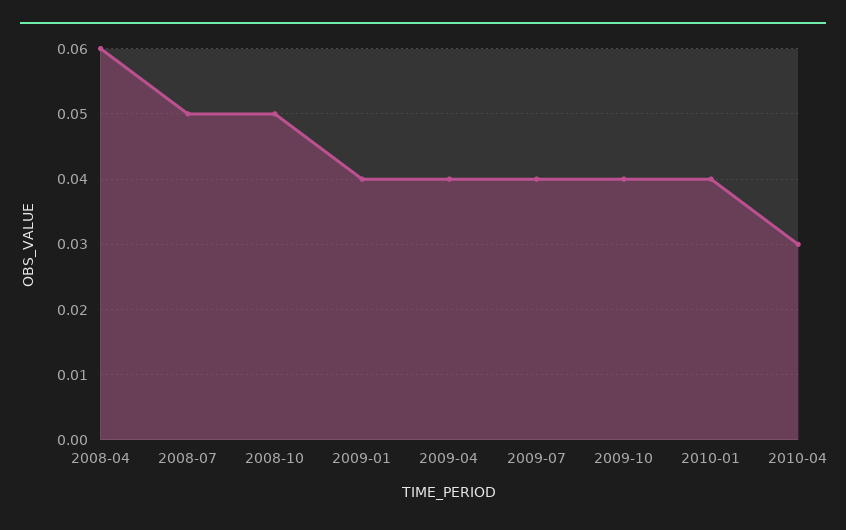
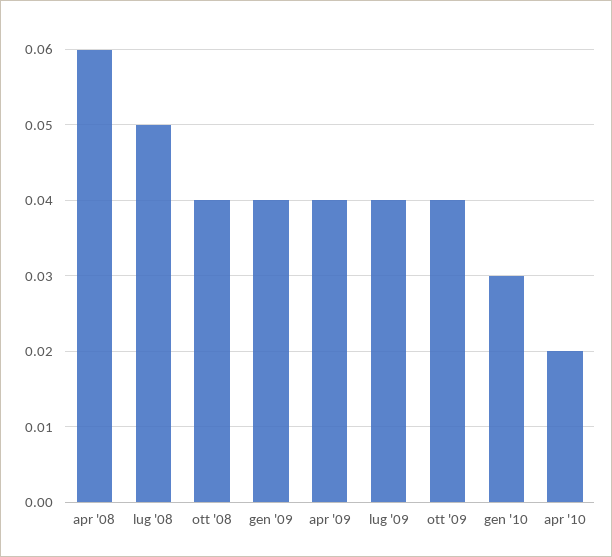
2008-10: 0.05 -> 0.04
2010-01: 0.04 -> 0.03
2010-04: 0.03 -> 0.02

